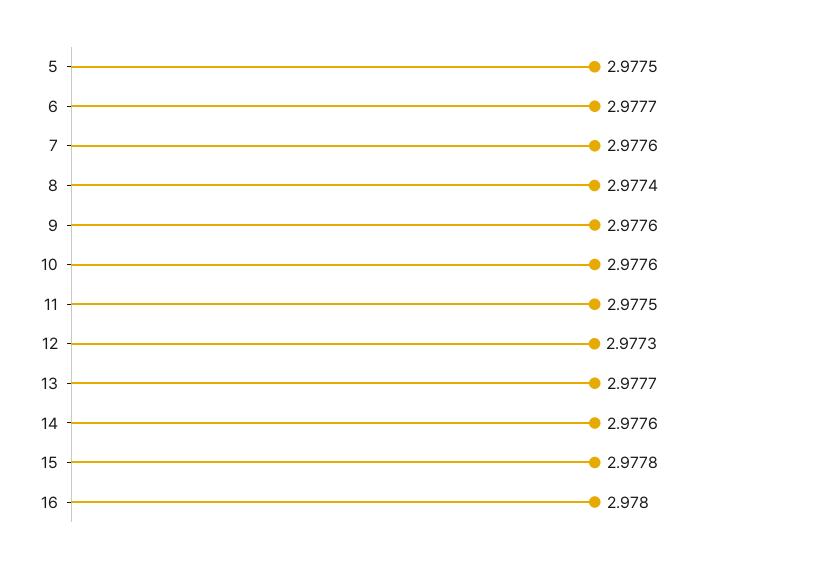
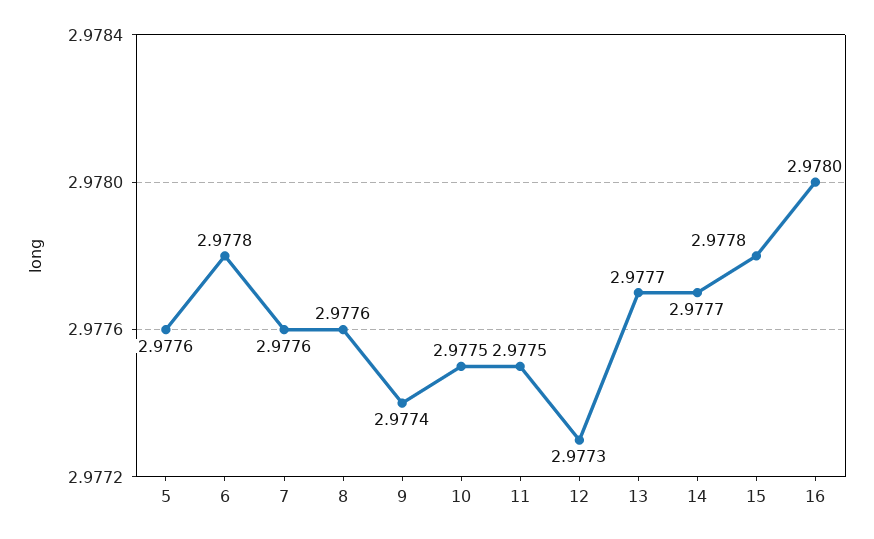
5: 2.9775 -> 2.9776
6: 2.9777 -> 2.9778
8: 2.9774 -> 2.9776
9: 2.9776 -> 2.9774
10: 2.9776 -> 2.9775
14: 2.9776 -> 2.9777

